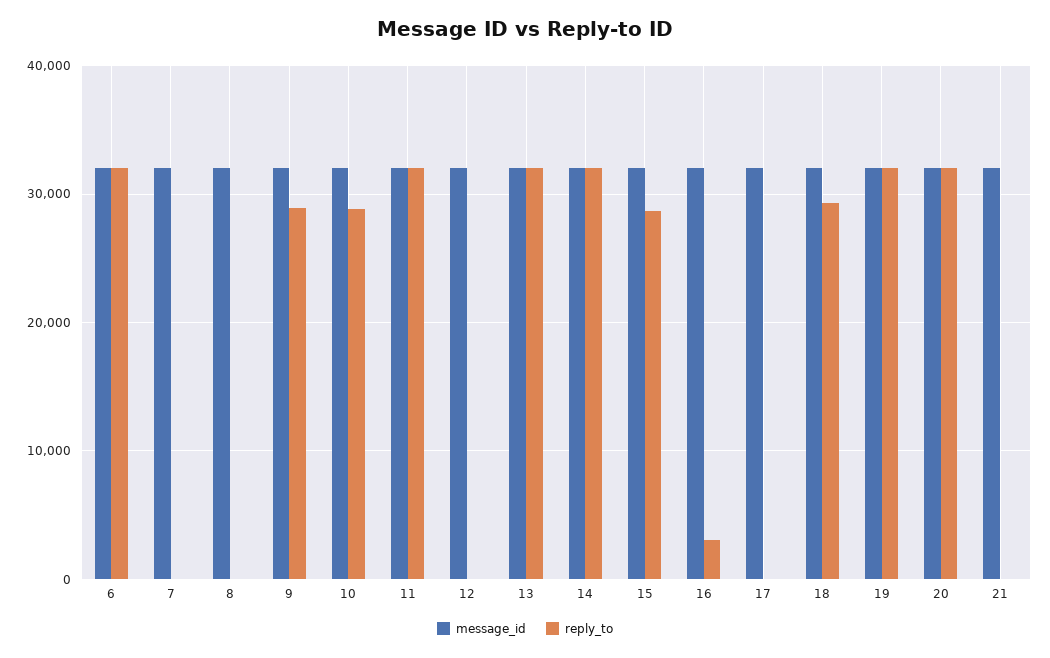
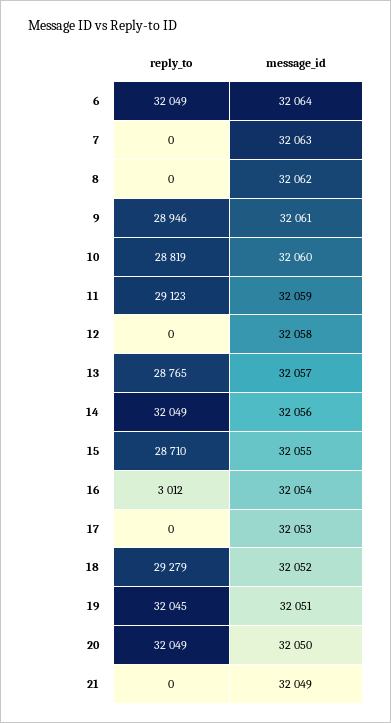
reply_to, 11: 32000 -> 29123
reply_to, 13: 32000 -> 28765

